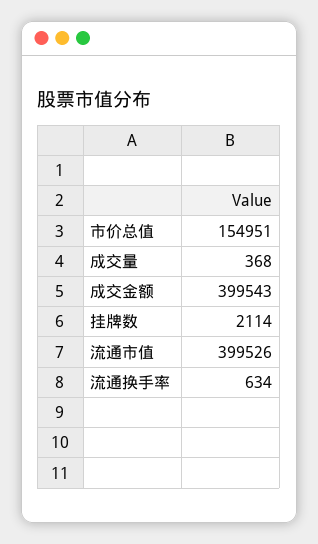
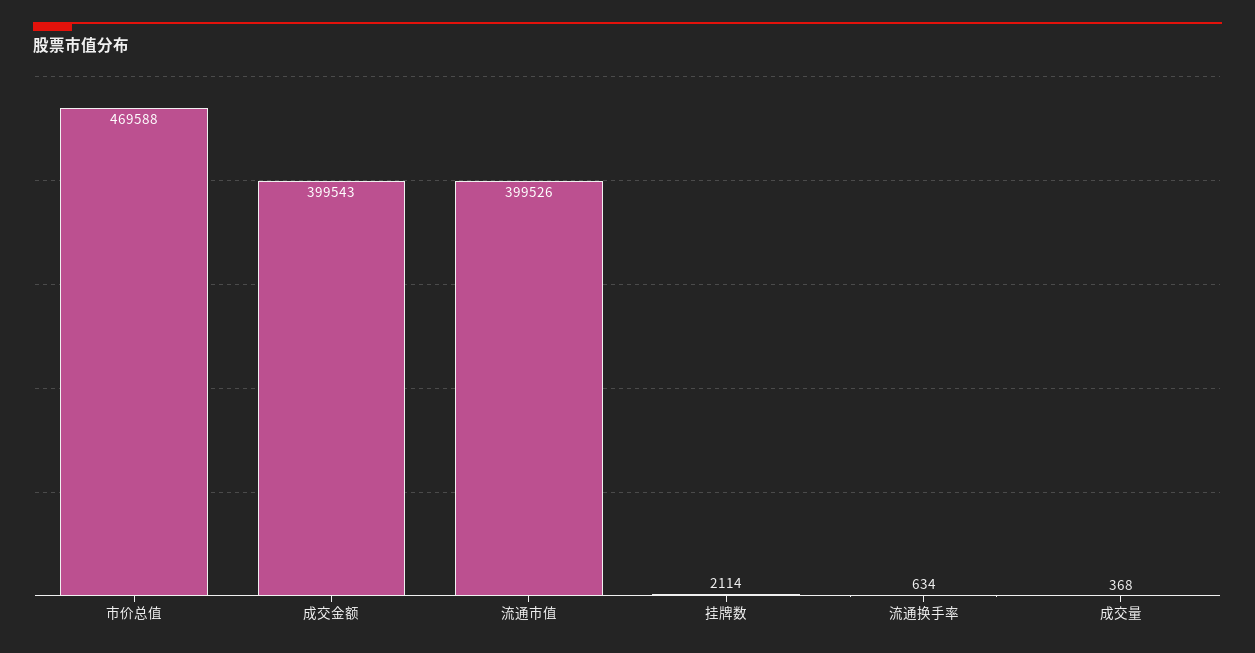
市价总值: 154951 -> 469588

